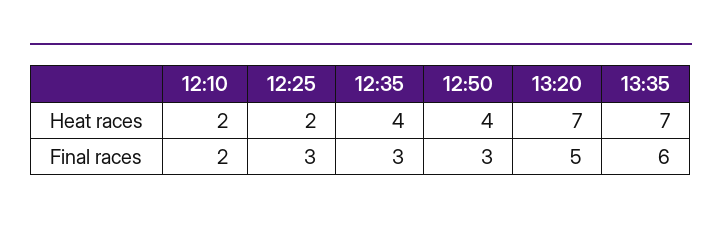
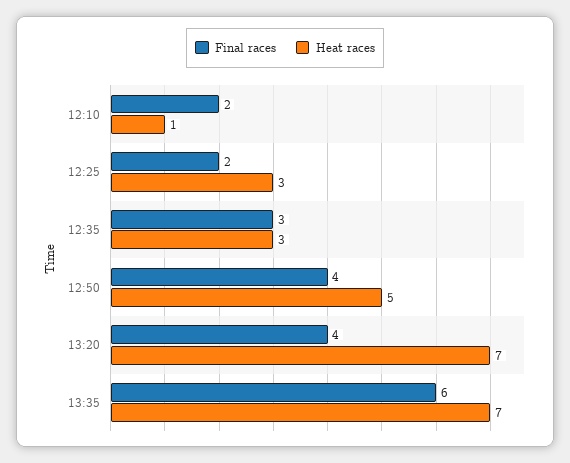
Heat races, 12:10: 2 -> 1
Heat races, 12:25: 2 -> 3
Heat races, 12:35: 4 -> 3
Heat races, 12:50: 4 -> 5
Final races, 12:25: 3 -> 2
Final races, 12:50: 3 -> 4
Final races, 13:20: 5 -> 4

